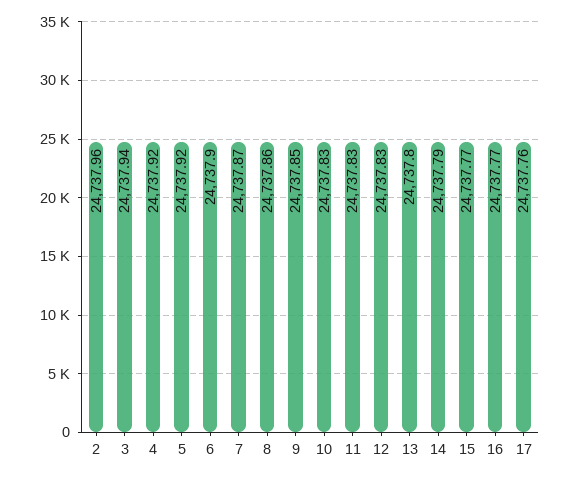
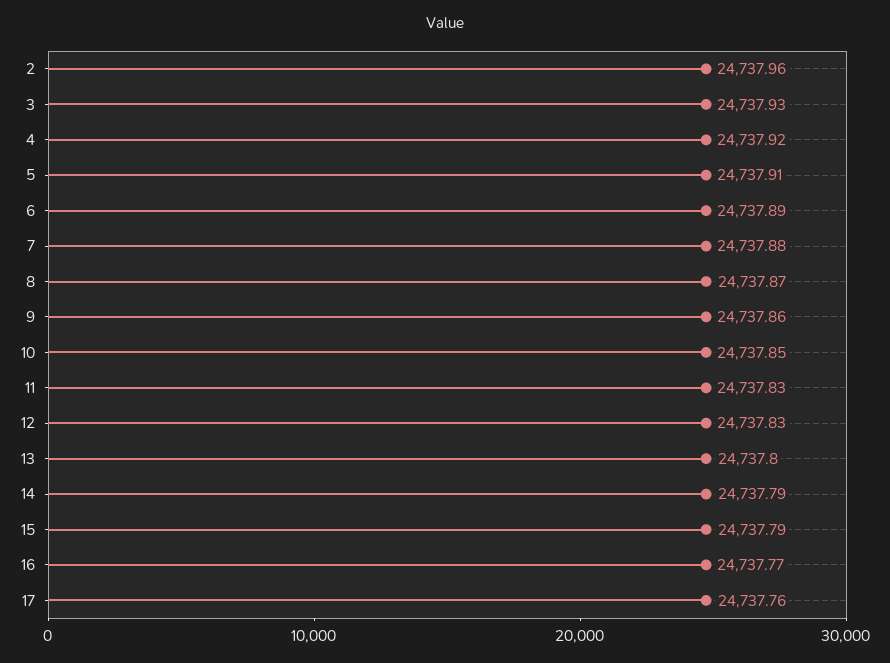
3: 24737.94 -> 24737.93
5: 24737.92 -> 24737.91
6: 24737.9 -> 24737.89
7: 24737.87 -> 24737.88
8: 24737.86 -> 24737.87
9: 24737.85 -> 24737.86
10: 24737.83 -> 24737.85
15: 24737.77 -> 24737.79

